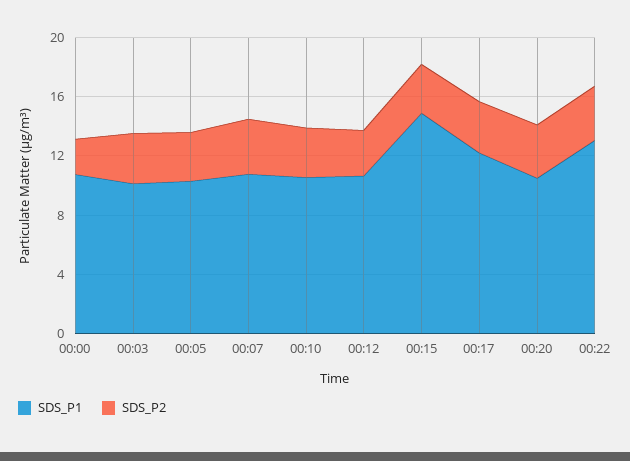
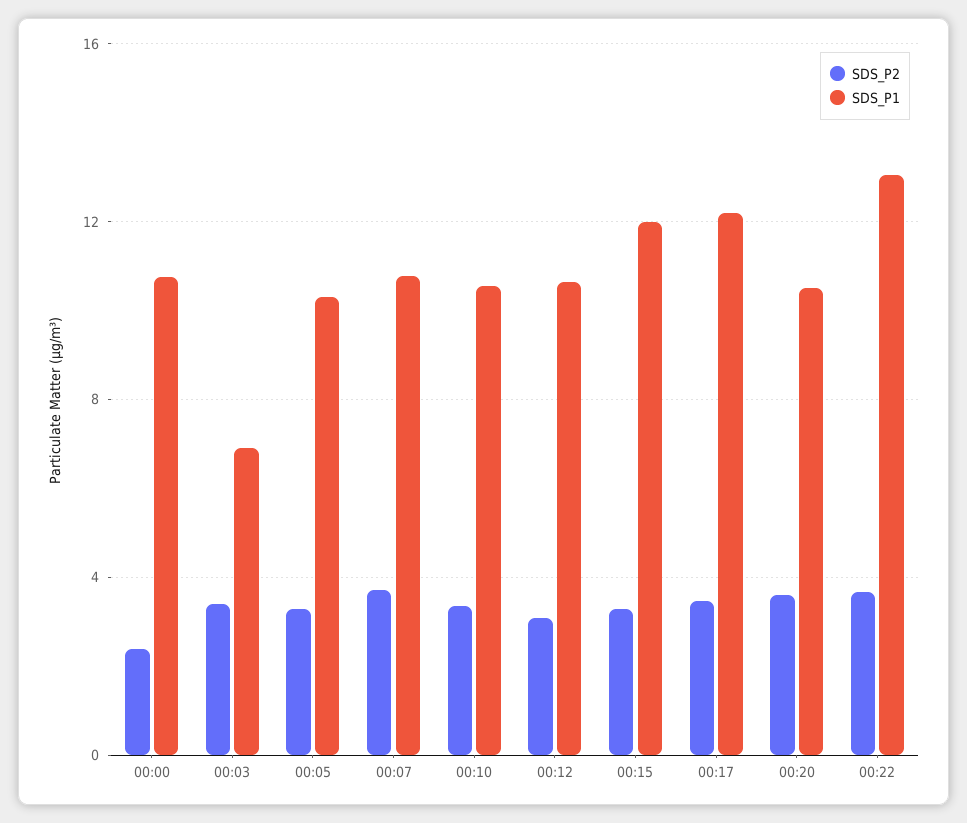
SDS_P1, 00:03: 10 -> 7
SDS_P1, 00:15: 15 -> 12

